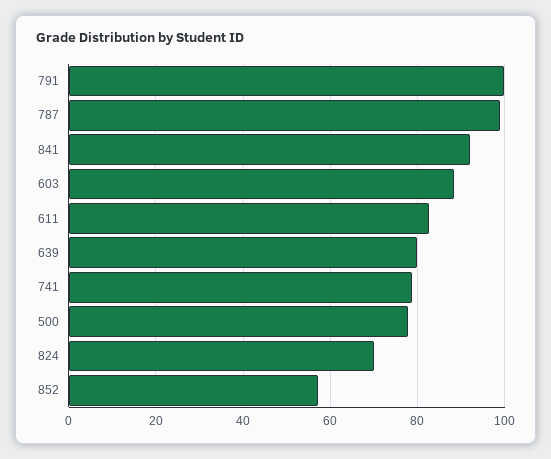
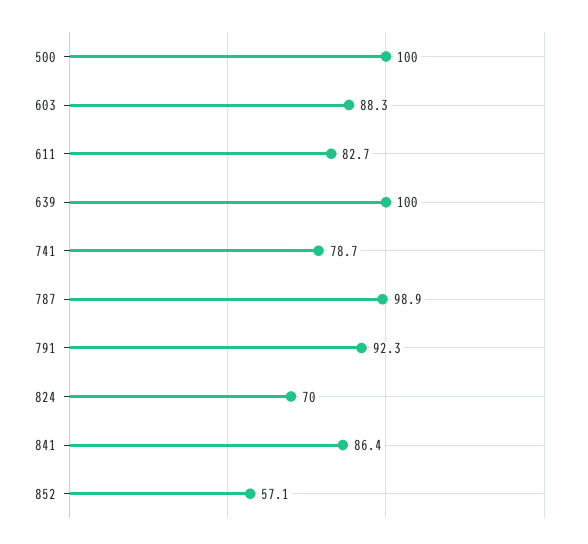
791: 100 -> 92.3
841: 92 -> 86.4
639: 80 -> 100
500: 78 -> 100

